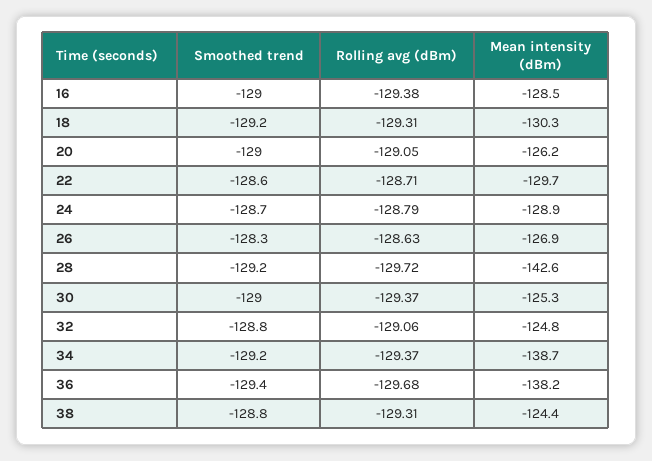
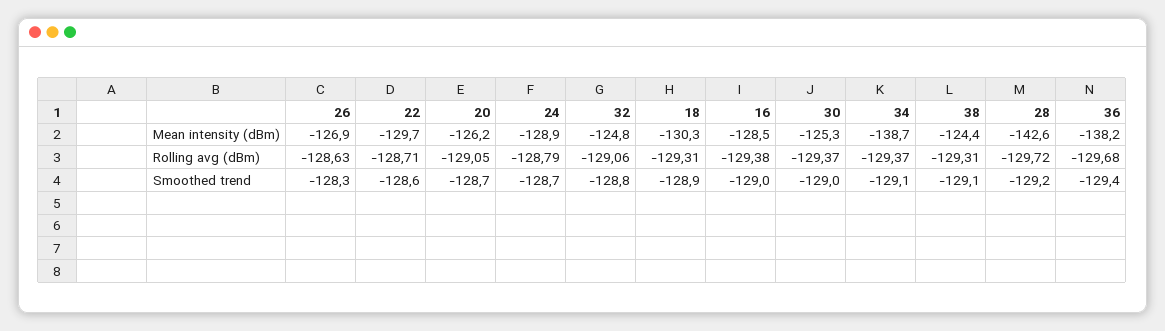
Smoothed trend, 18: -129.2 -> -128.9
Smoothed trend, 20: -129 -> -128.7
Smoothed trend, 34: -129.2 -> -129.1
Smoothed trend, 38: -128.8 -> -129.1

